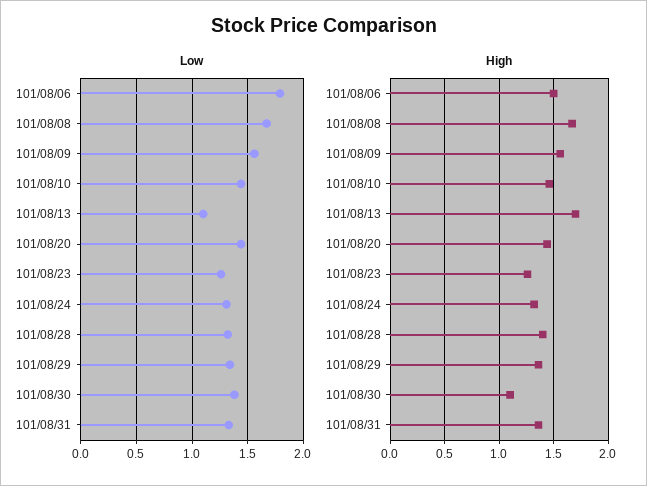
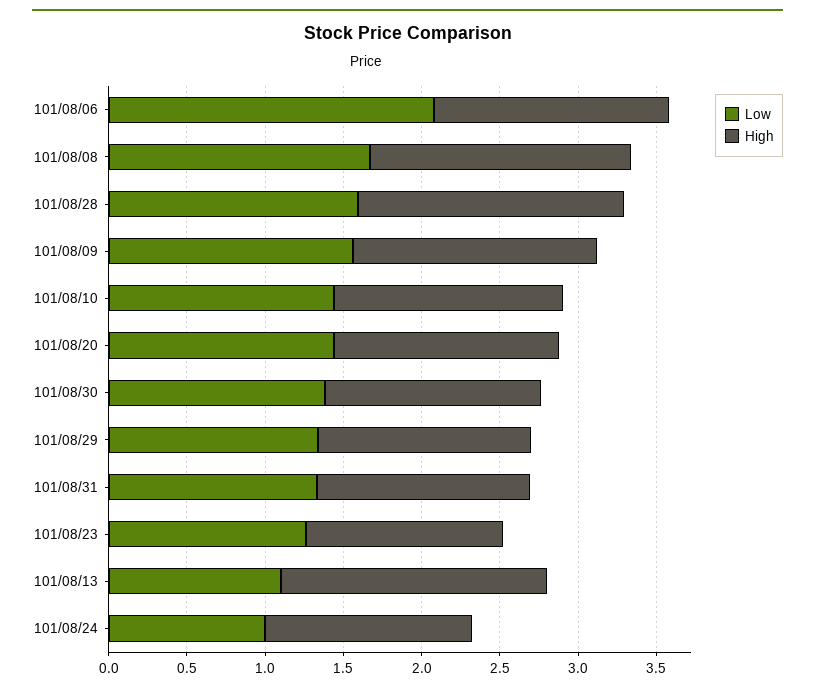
Low, 101/08/06: 1.8 -> 2.1
Low, 101/08/24: 1.3 -> 1
Low, 101/08/28: 1.3 -> 1.6
High, 101/08/28: 1.4 -> 1.7
High, 101/08/30: 1.1 -> 1.4

